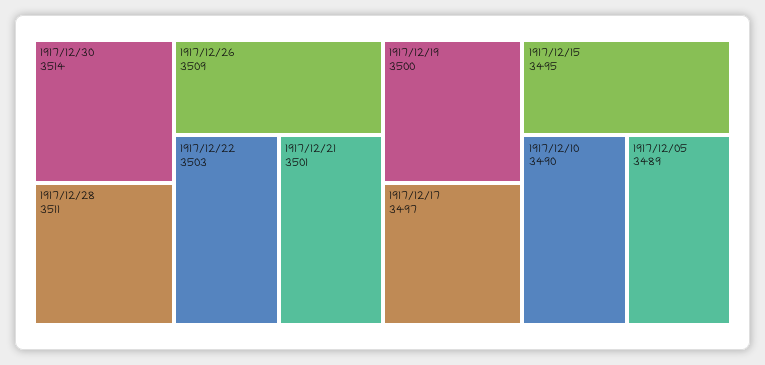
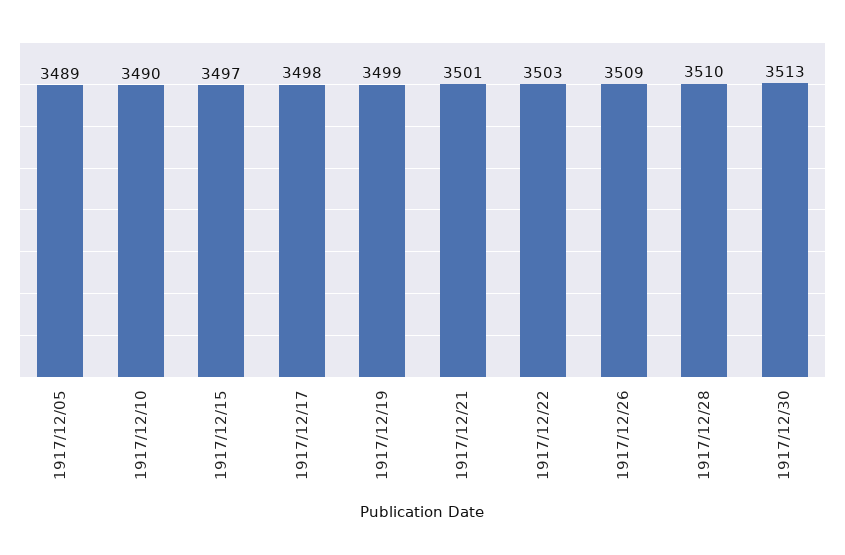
1917/12/30: 3514 -> 3513
1917/12/28: 3511 -> 3510
1917/12/19: 3500 -> 3499
1917/12/17: 3497 -> 3498
1917/12/15: 3495 -> 3497

